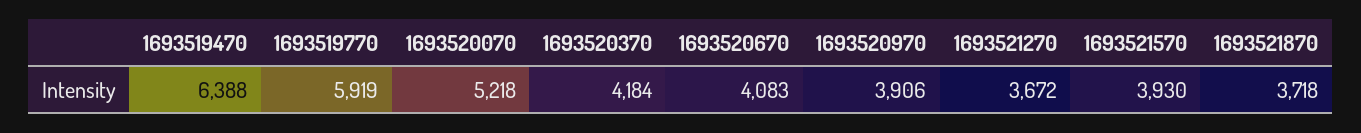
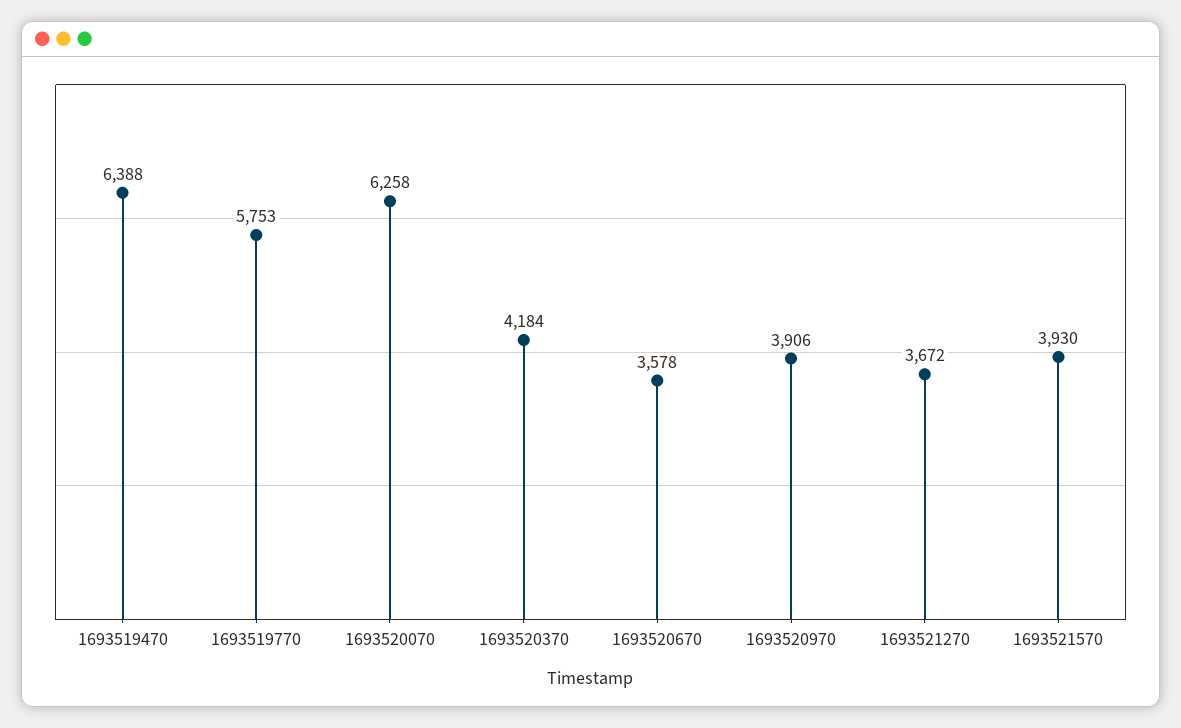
1693519770: 5919 -> 5753
1693520070: 5218 -> 6258
1693520670: 4083 -> 3578
1693521870: 3718 -> none

